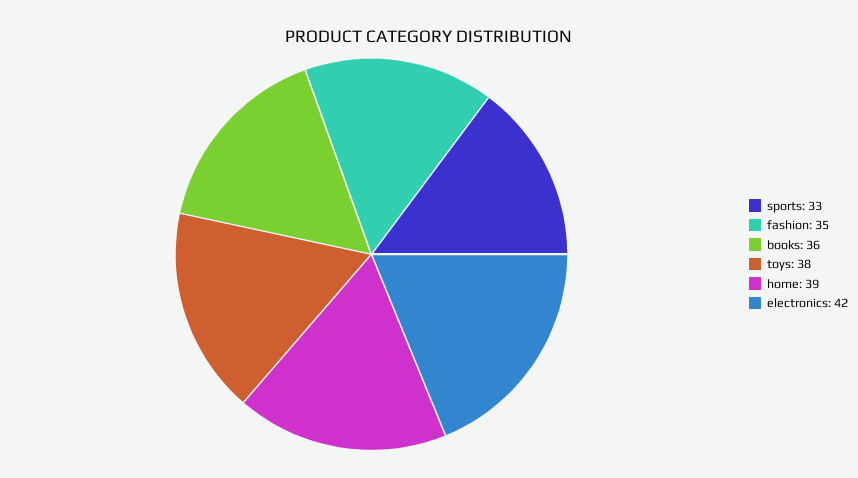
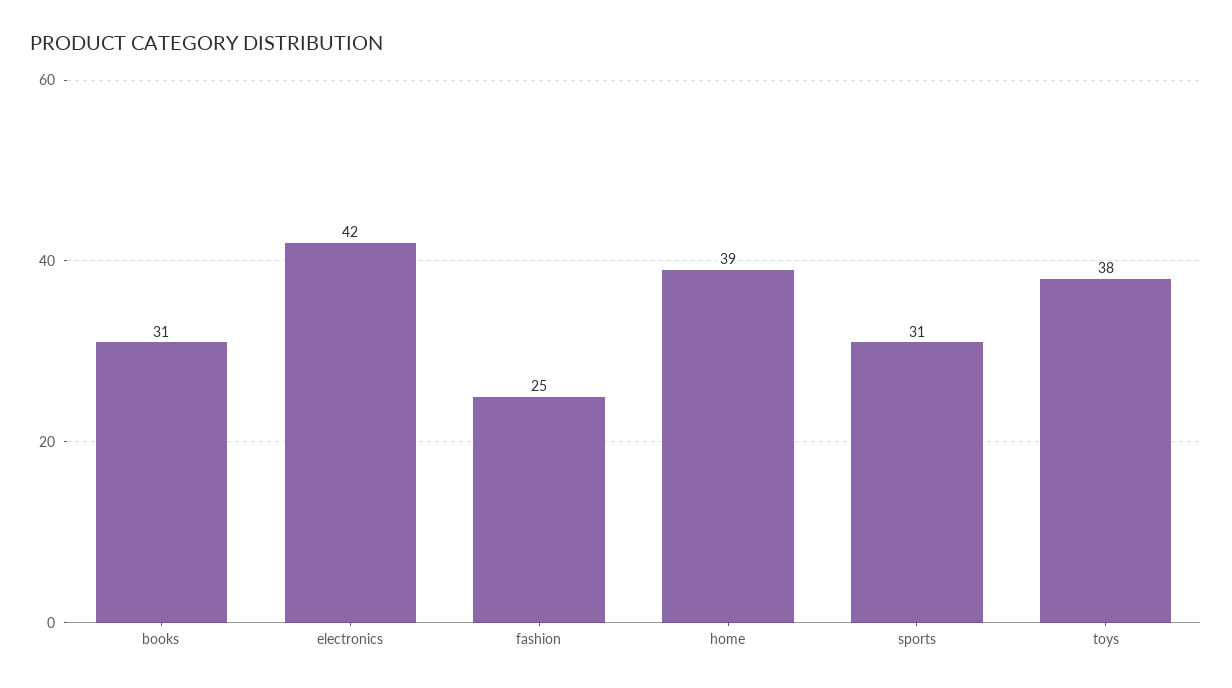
sports: 33 -> 31
fashion: 35 -> 25
books: 36 -> 31

